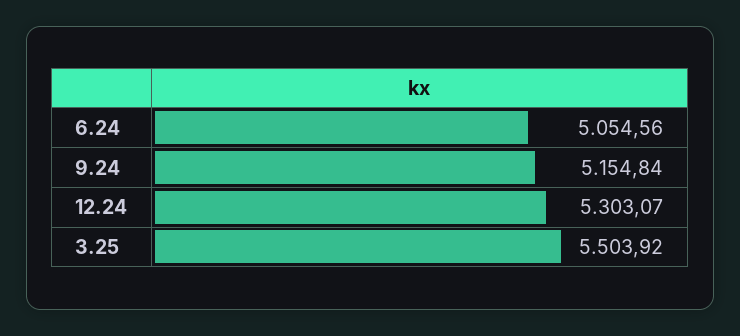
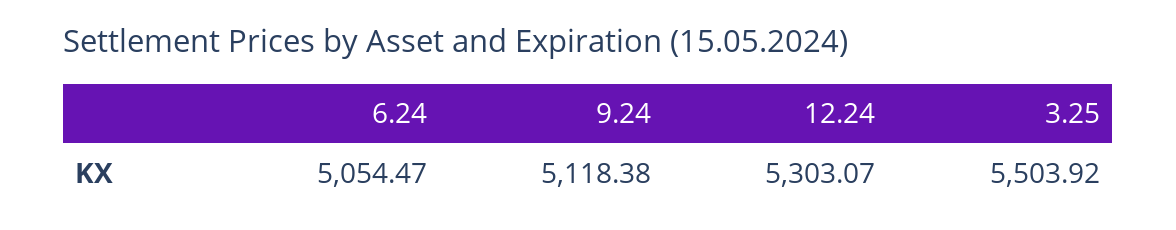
6.24: 5054.56 -> 5054.47
9.24: 5154.84 -> 5118.38

